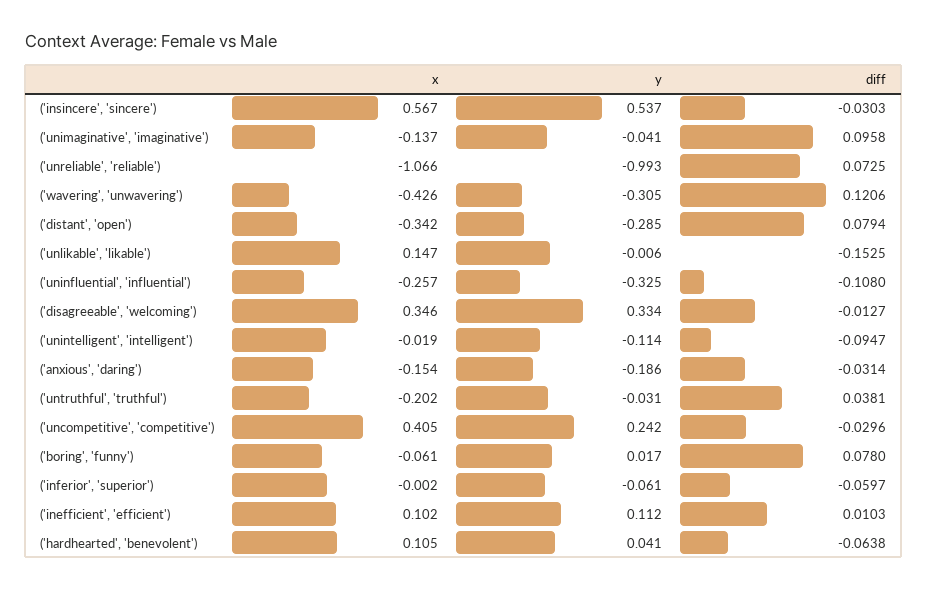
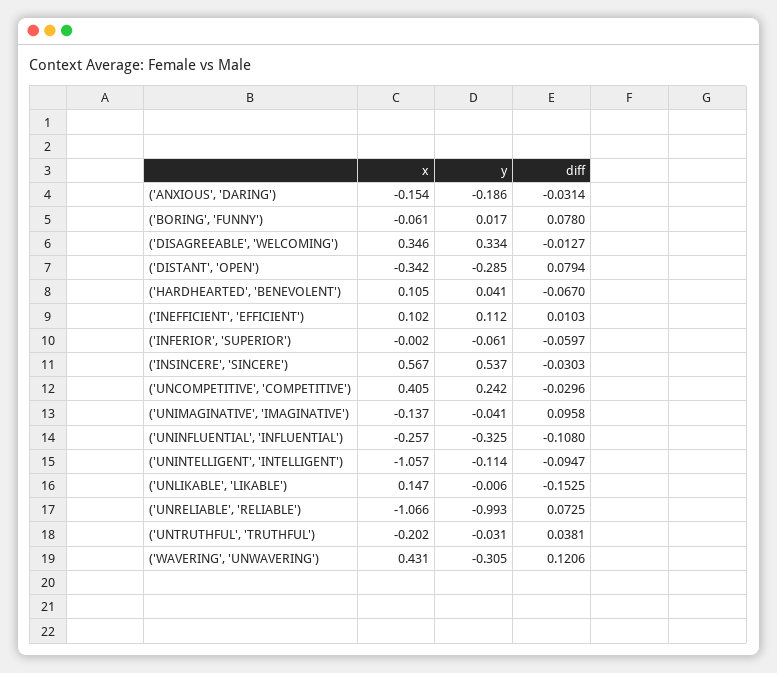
x, ('wavering', 'unwavering'): -0.426 -> 0.431
x, ('unintelligent', 'intelligent'): -0.019 -> -1.057
diff, ('hardhearted', 'benevolent'): -0.0638 -> -0.067

